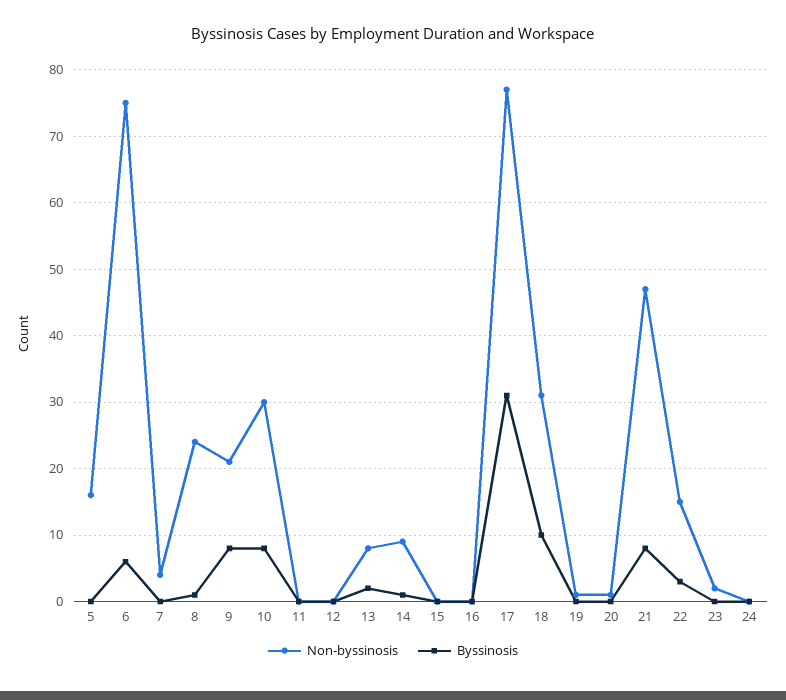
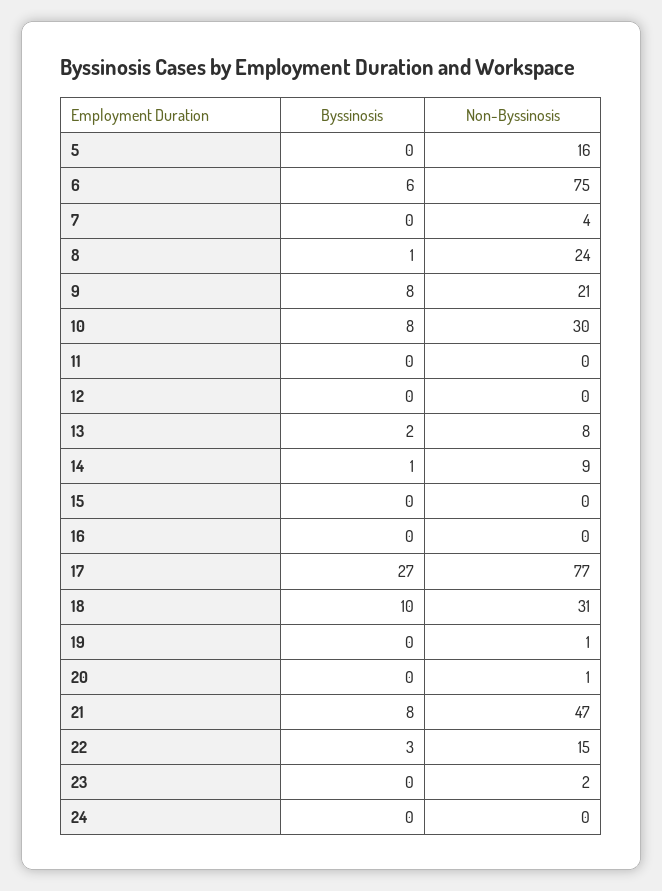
Byssinosis, 17: 31 -> 27

